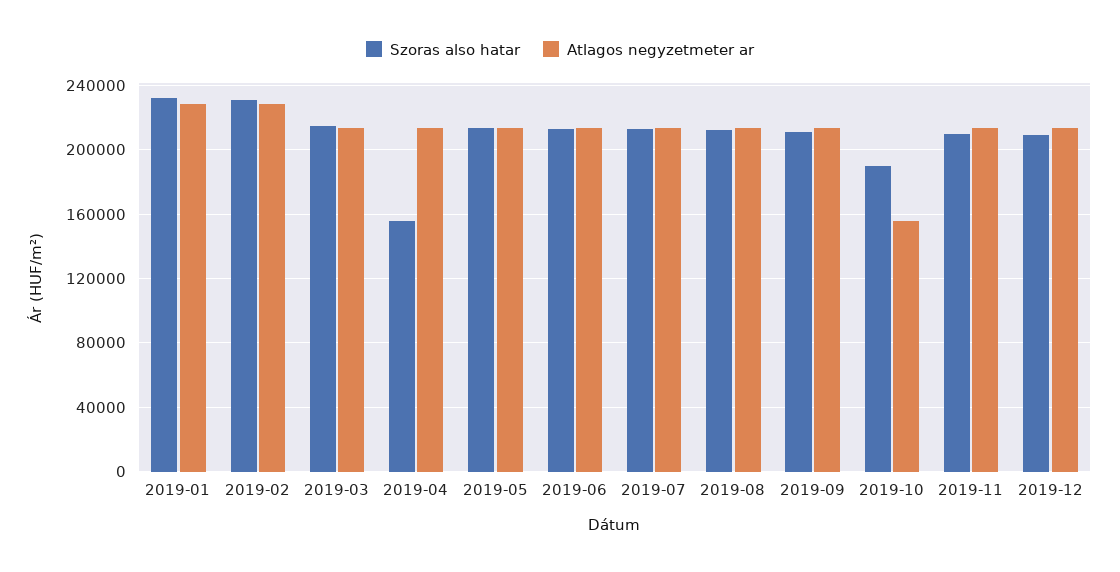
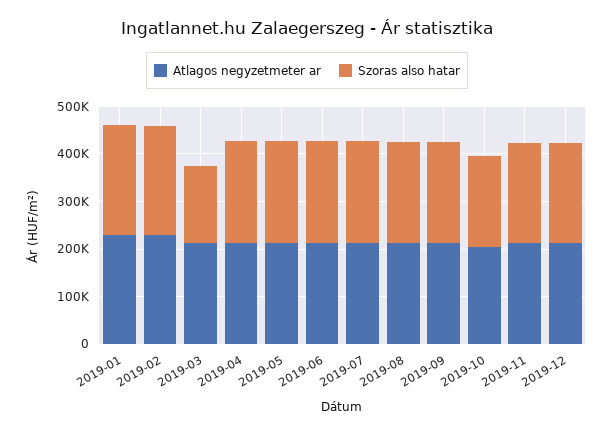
Szoras also hatar, 2019-03: 215000 -> 160000
Szoras also hatar, 2019-04: 155000 -> 220000
Atlagos negyzetmeter ar, 2019-10: 155000 -> 200000

